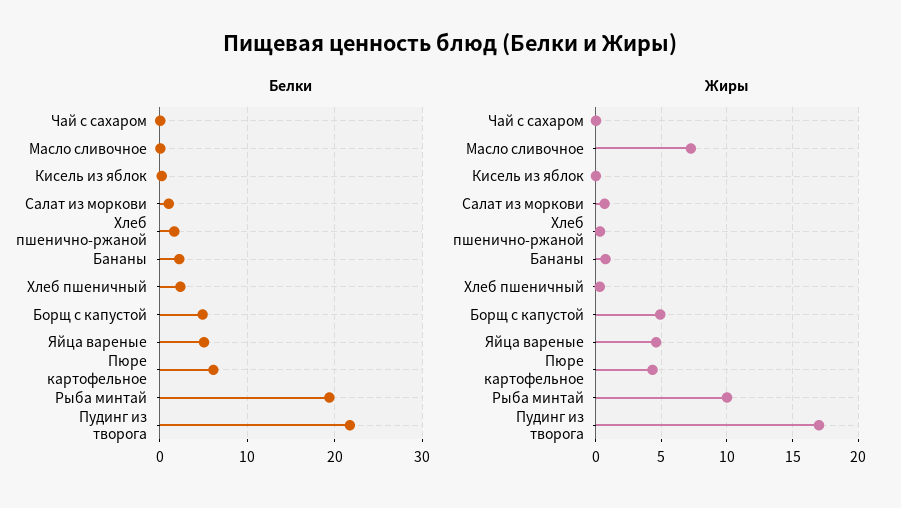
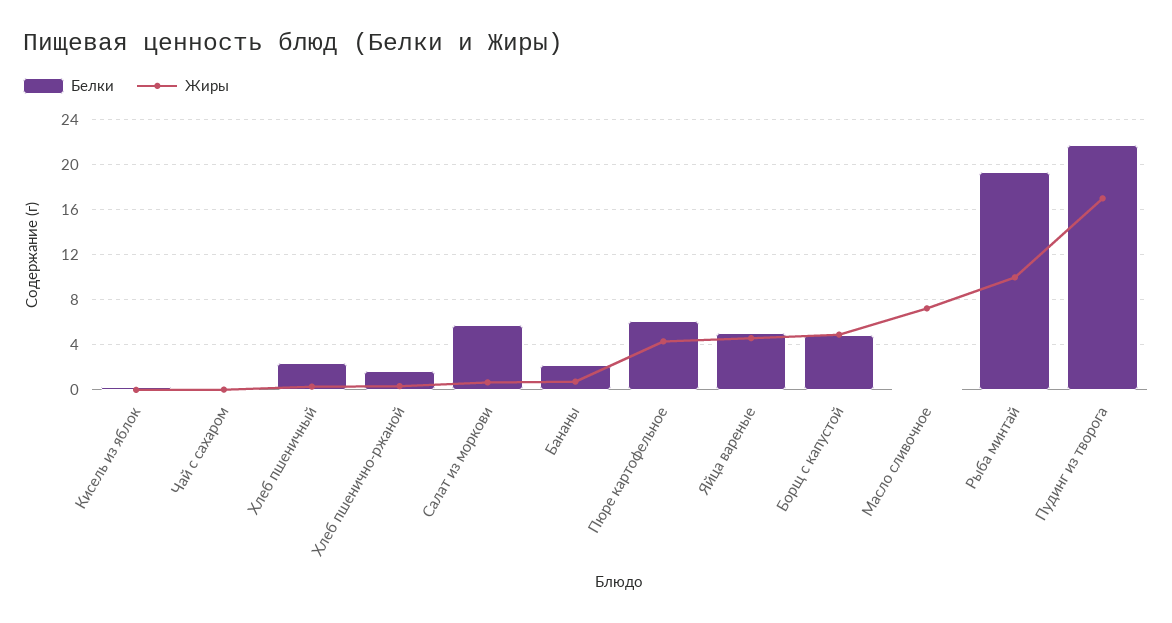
Белки, Салат из моркови: 1 -> 6

